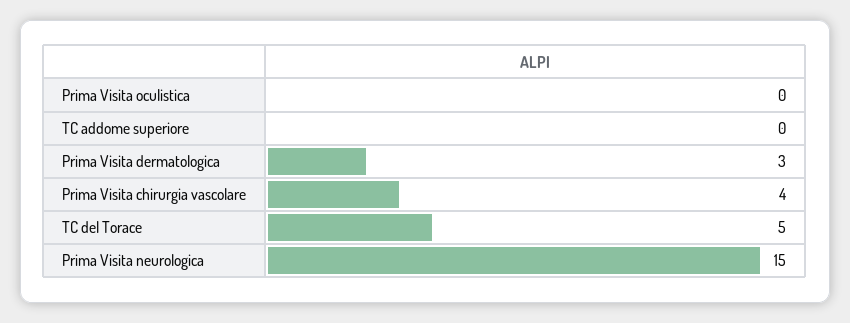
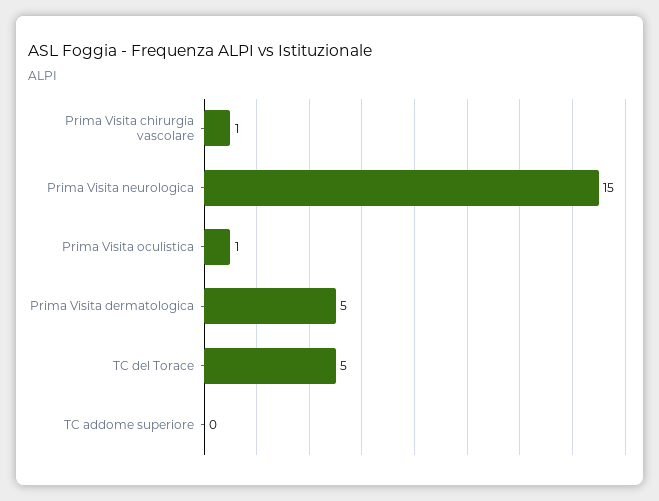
Prima Visita oculistica: 0 -> 1
Prima Visita dermatologica: 3 -> 5
Prima Visita chirurgia vascolare: 4 -> 1

